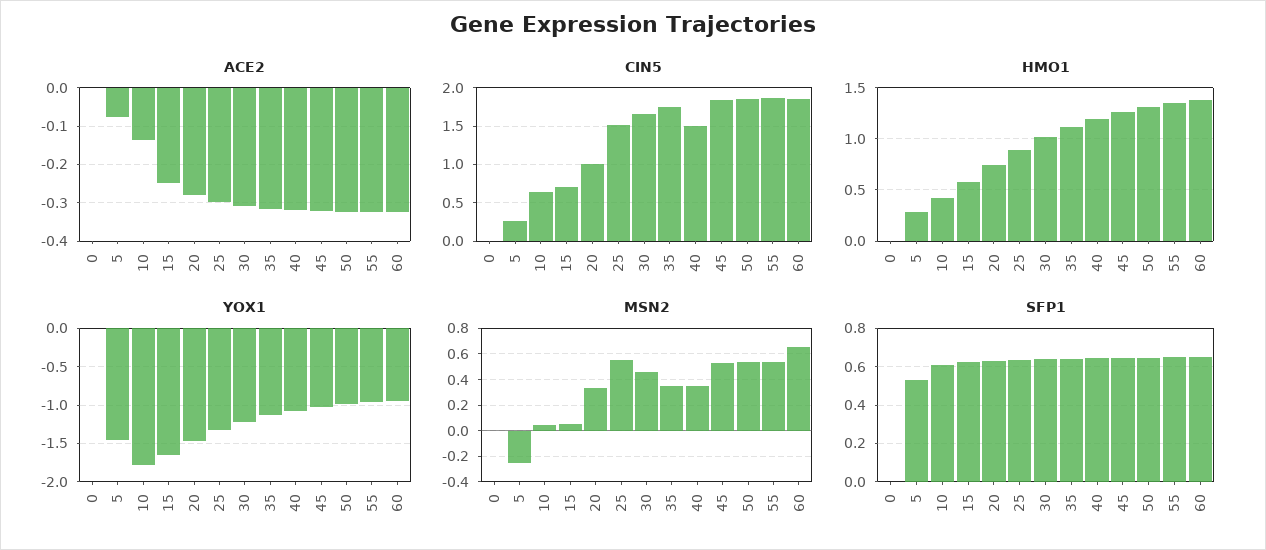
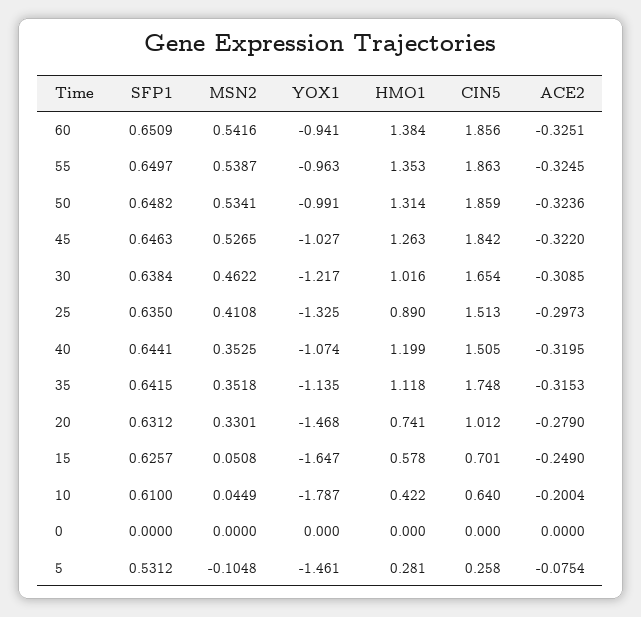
ACE2, 10: -0.14 -> -0.2004
MSN2, 5: -0.25 -> -0.1048
MSN2, 25: 0.55 -> 0.4108
MSN2, 60: 0.65 -> 0.5416

